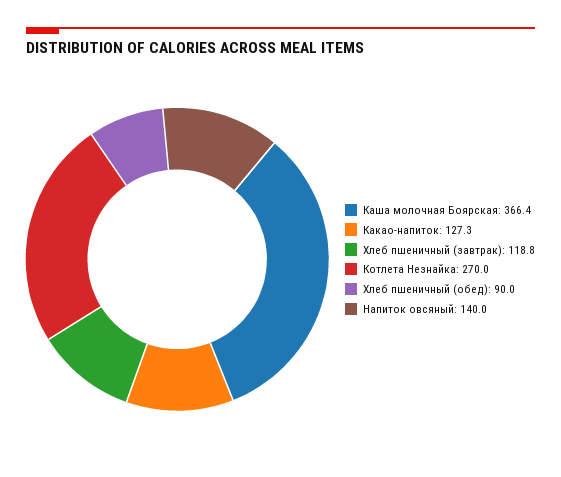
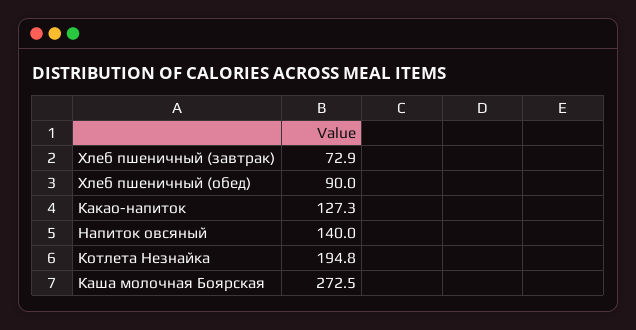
Каша молочная Боярская: 366.4 -> 272.5
Хлеб пшеничный (завтрак): 118.8 -> 72.9
Котлета Незнайка: 270 -> 194.8

